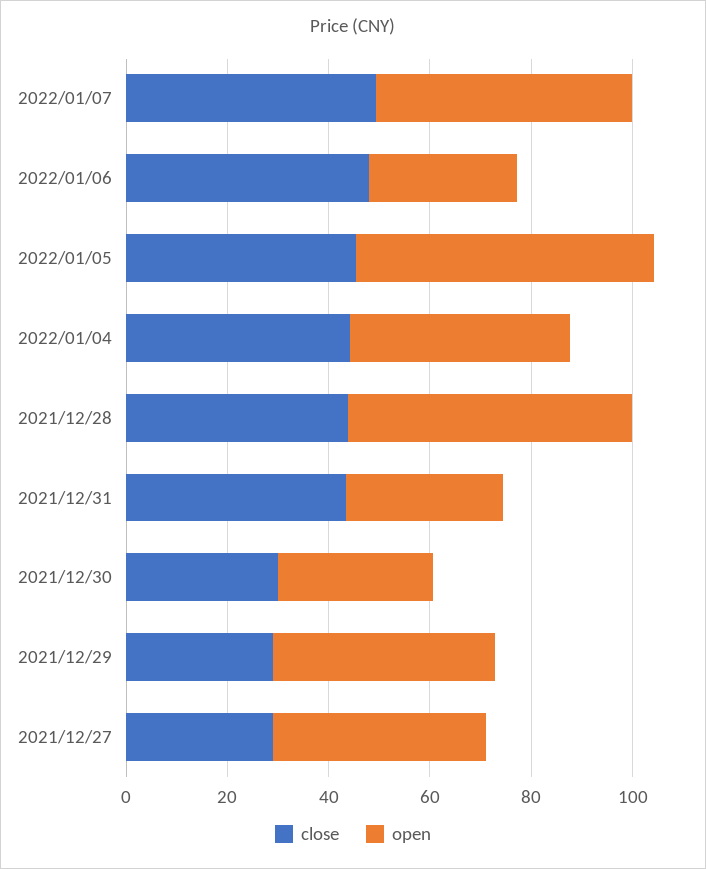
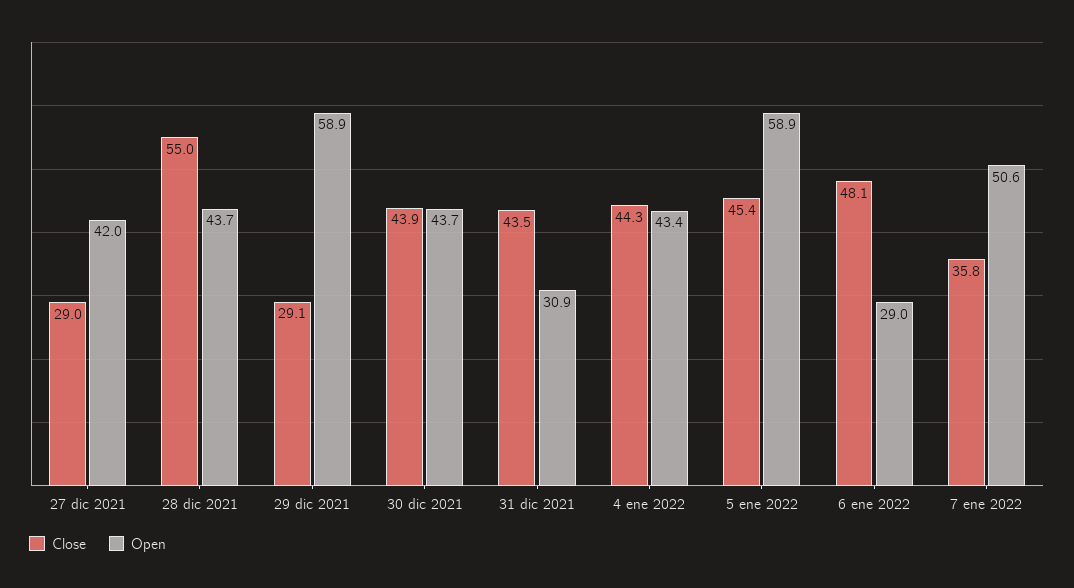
close, 2022/01/07: 50 -> 35.8
close, 2021/12/28: 45 -> 55
open, 2021/12/28: 55 -> 43.7
close, 2021/12/30: 30 -> 43.9
open, 2021/12/30: 30 -> 43.7
open, 2021/12/29: 45 -> 58.9

